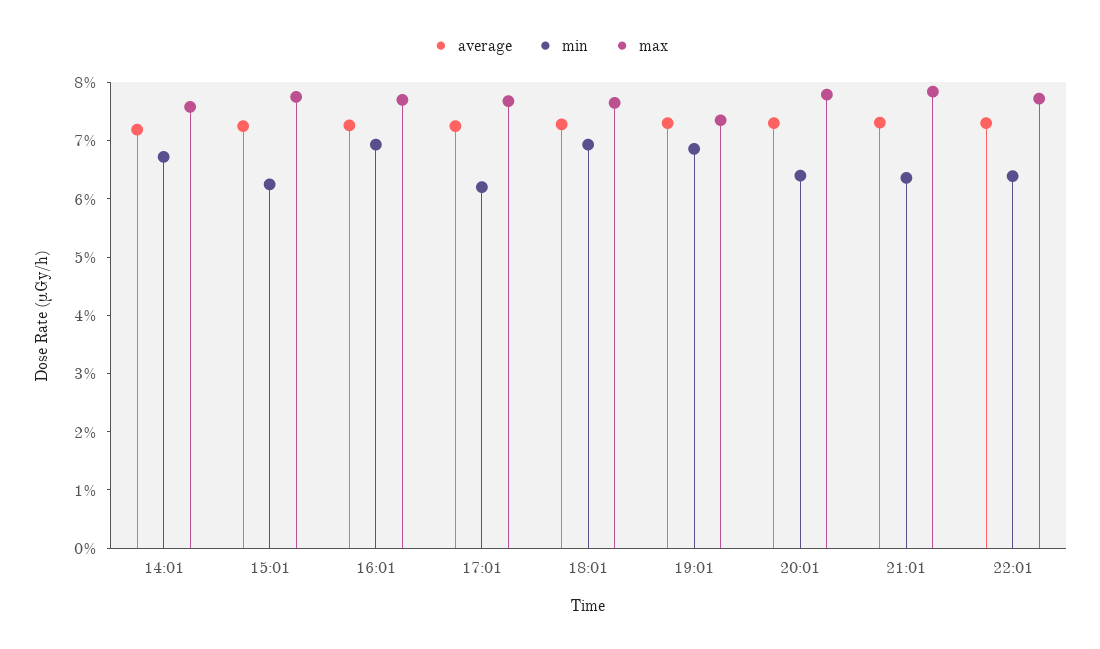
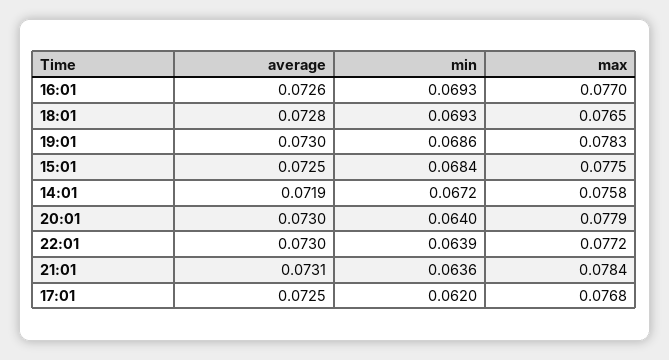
min, 15:01: 0.062 -> 0.0684
max, 19:01: 0.074 -> 0.0783

